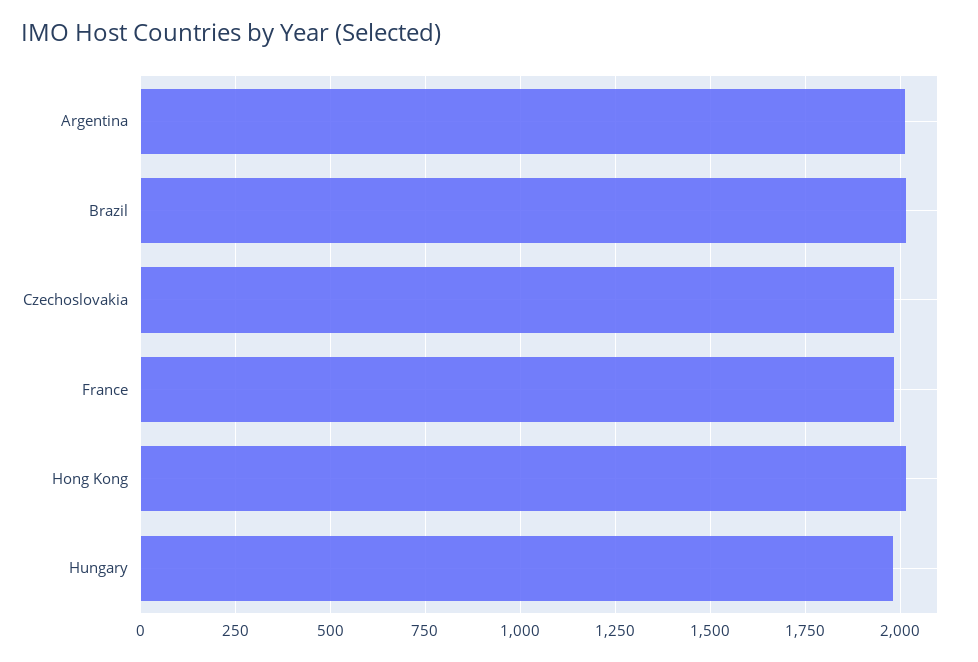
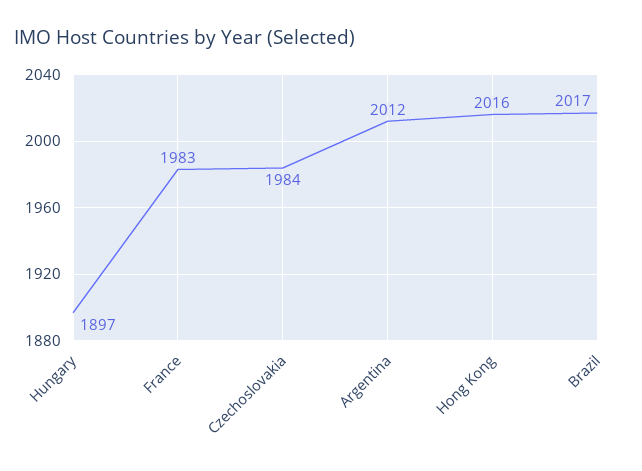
Hungary: 1975 -> 1897

